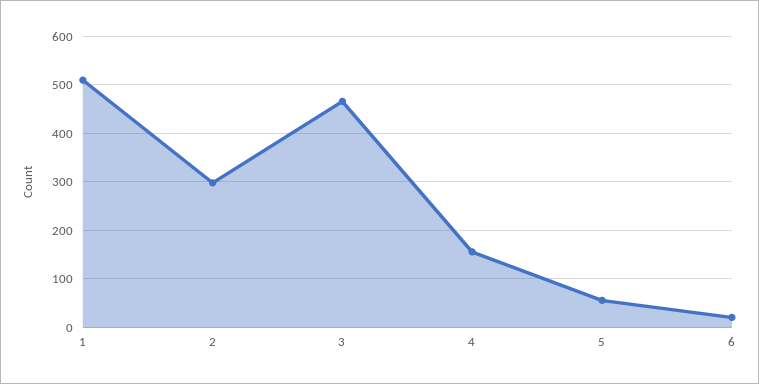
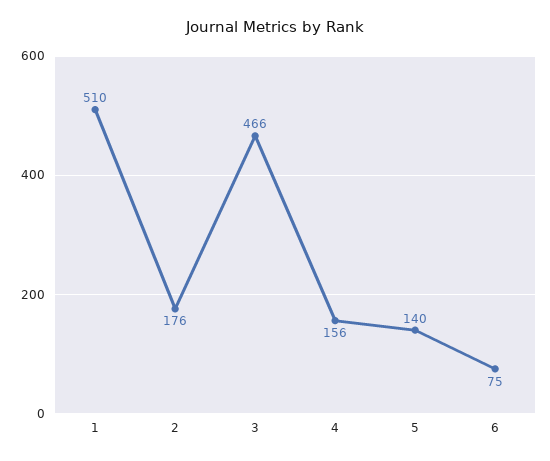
2: 300 -> 176
5: 60 -> 140
6: 20 -> 75

